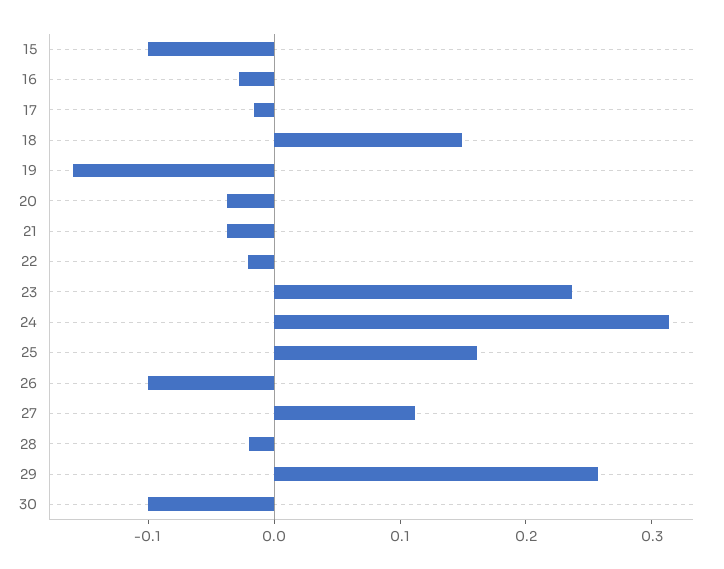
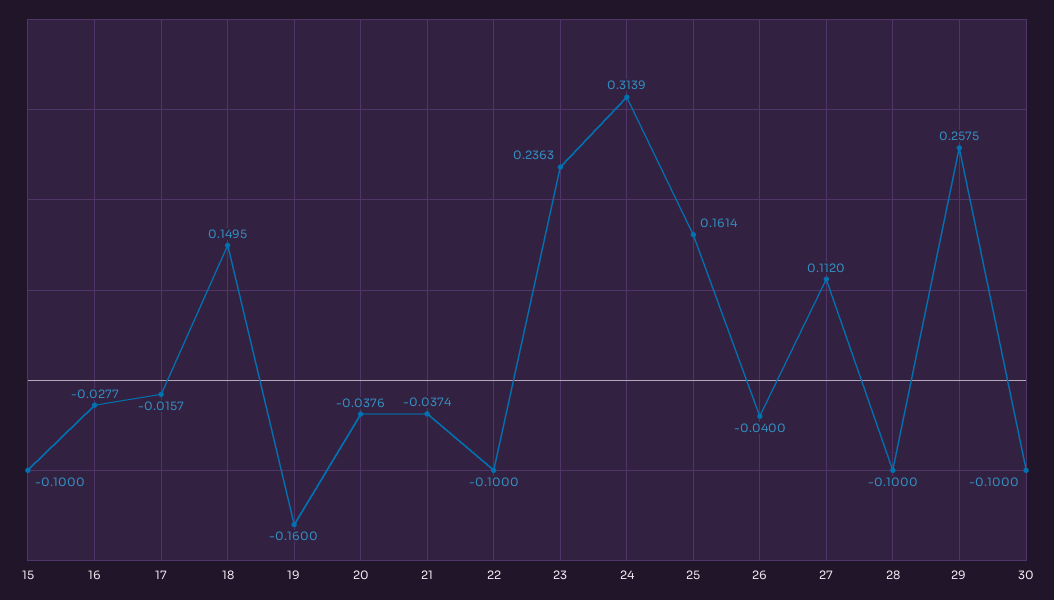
22: -0.02 -> -0.1
26: -0.1 -> -0.04
28: -0.02 -> -0.1

